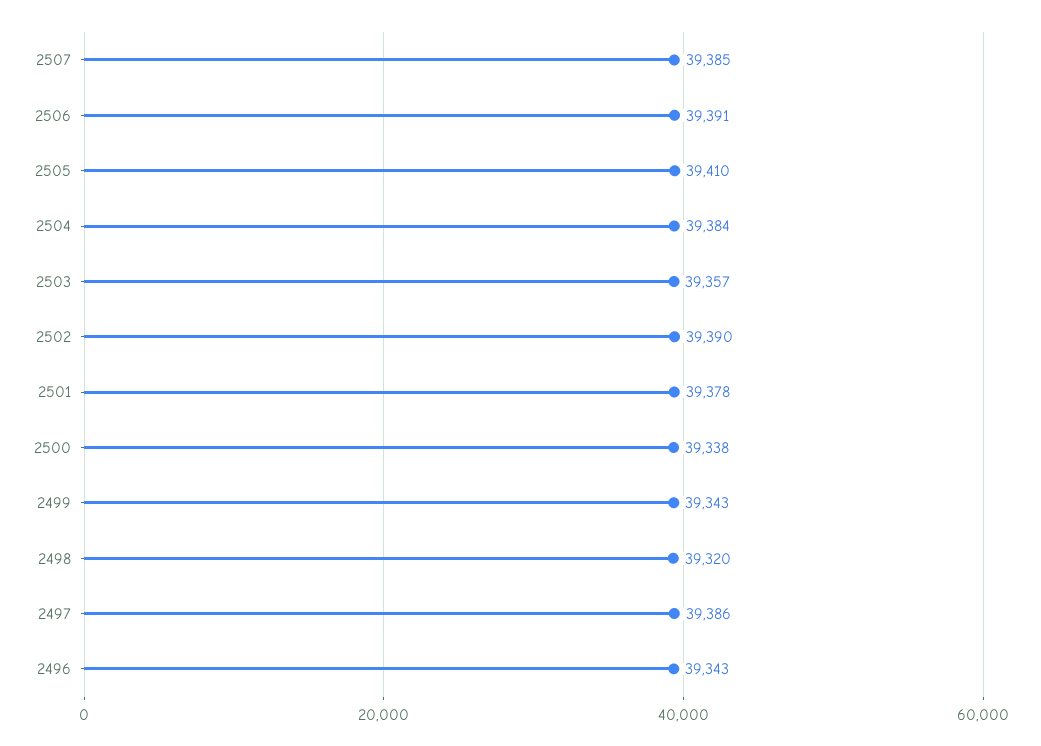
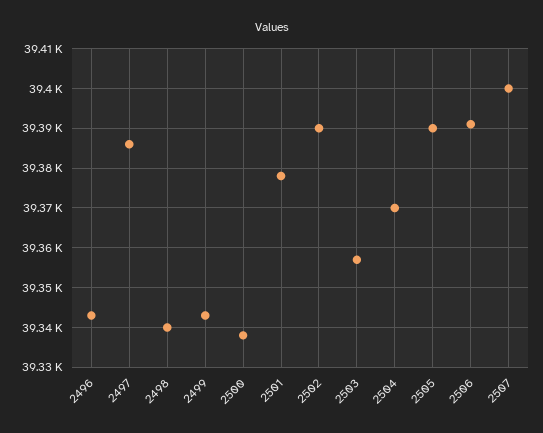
2507: 39385 -> 39400
2505: 39410 -> 39390
2504: 39384 -> 39370
2498: 39320 -> 39340

